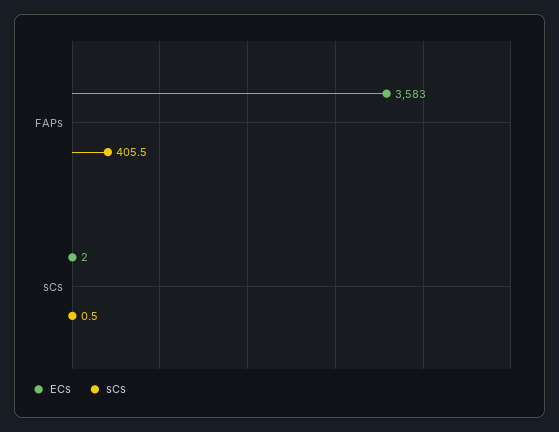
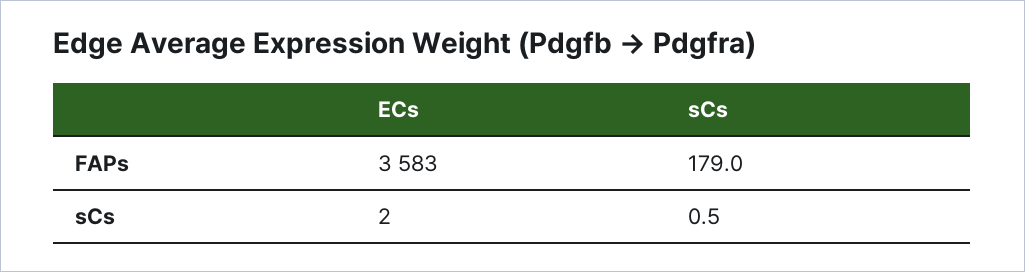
sCs, FAPs: 405.5 -> 179

